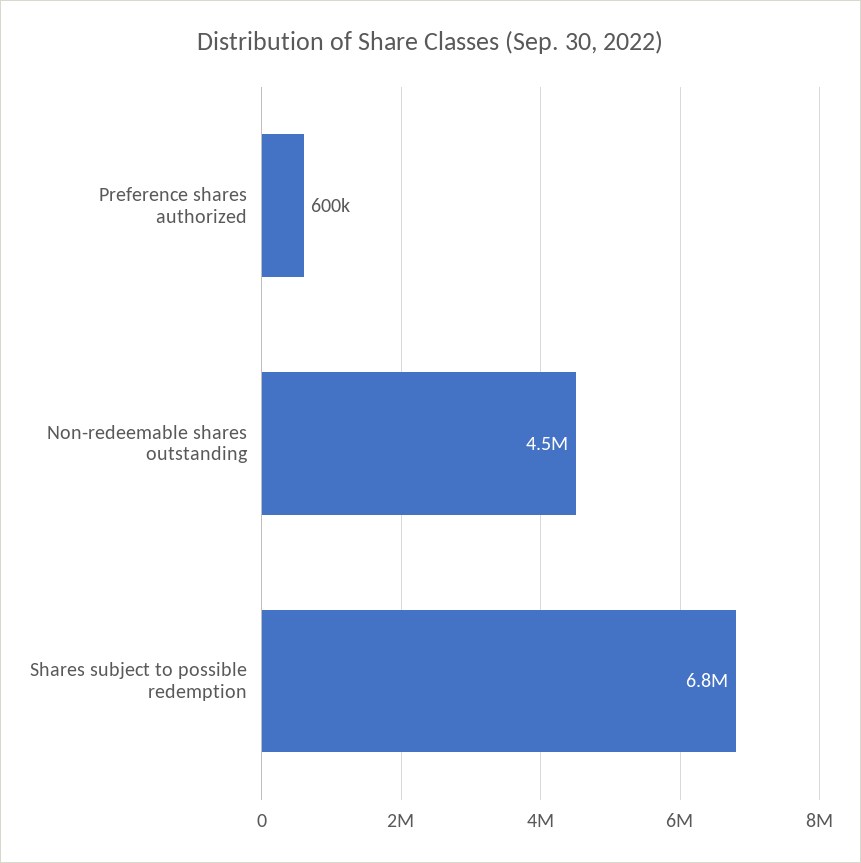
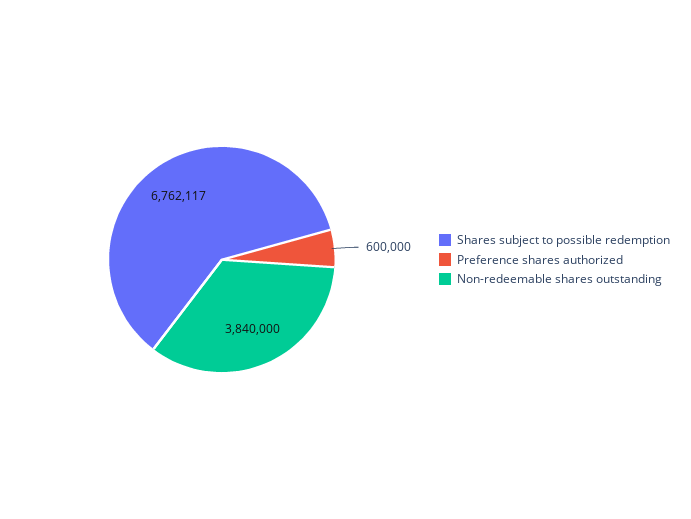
Non-redeemable shares outstanding: 4500000 -> 3840000

